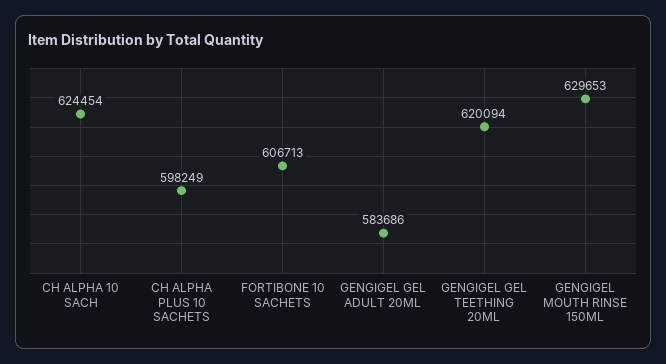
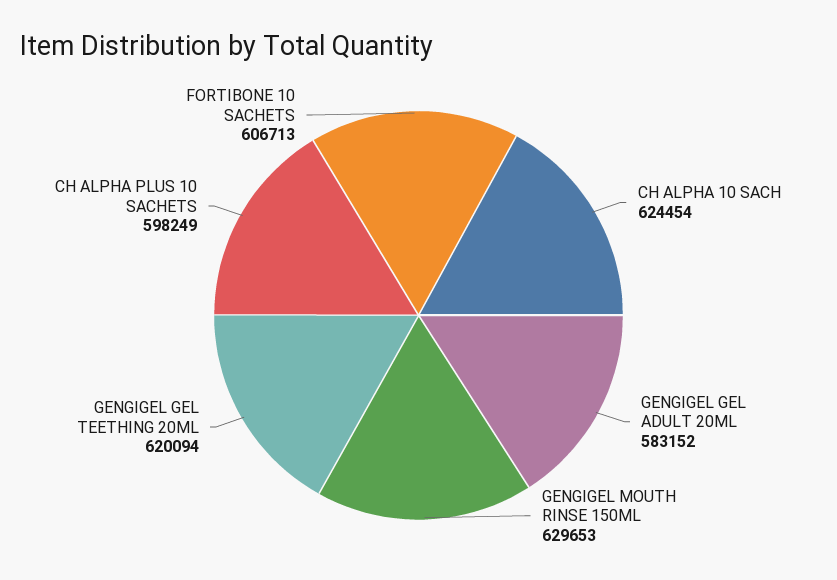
GENGIGEL GEL ADULT 20ML: 583686 -> 583152

